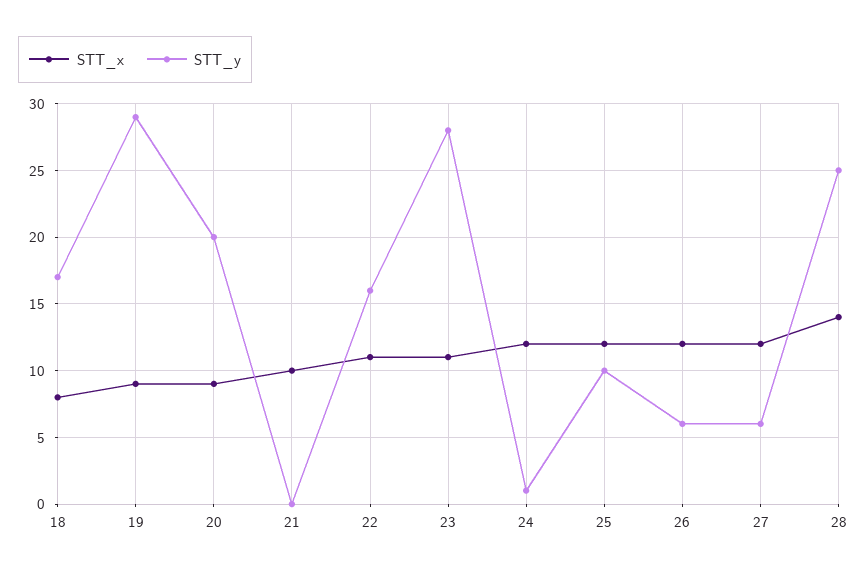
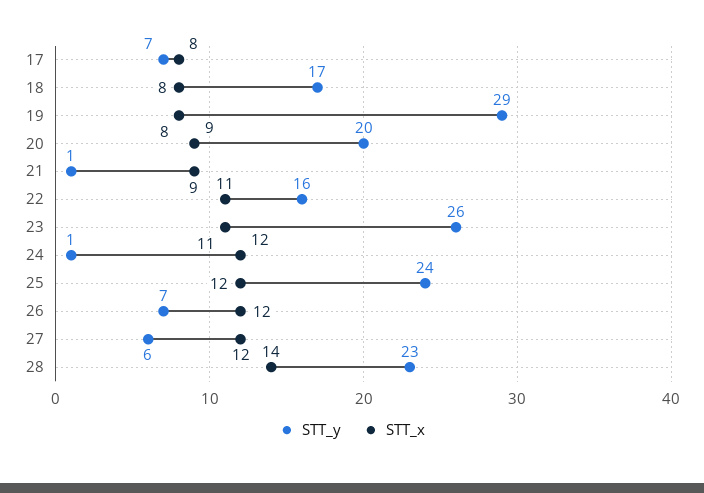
STT_x, 19: 9 -> 8
STT_x, 21: 10 -> 9
STT_y, 21: 0 -> 1
STT_y, 23: 28 -> 26
STT_y, 25: 10 -> 24
STT_y, 26: 6 -> 7
STT_y, 28: 25 -> 23
STT_y, 17: none -> 7
STT_x, 17: none -> 8

